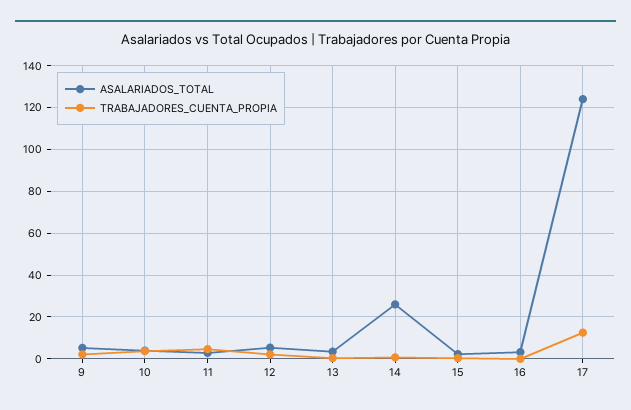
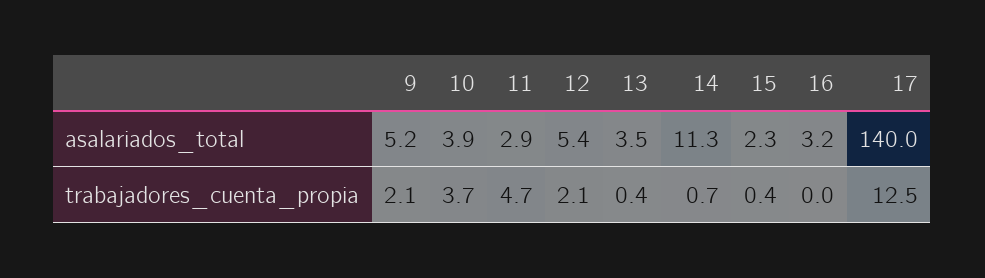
ASALARIADOS_TOTAL, 14: 25 -> 11.3
ASALARIADOS_TOTAL, 17: 125 -> 140

